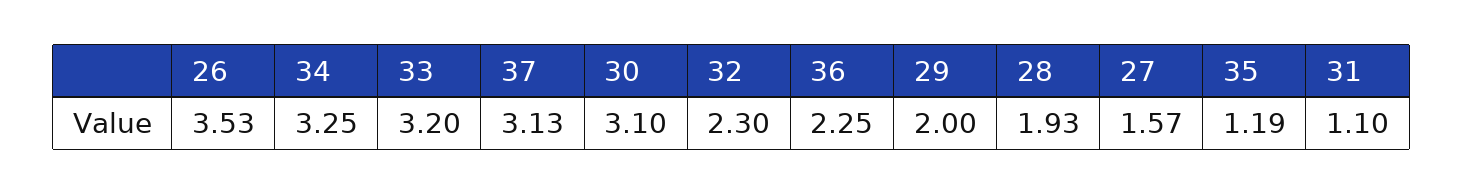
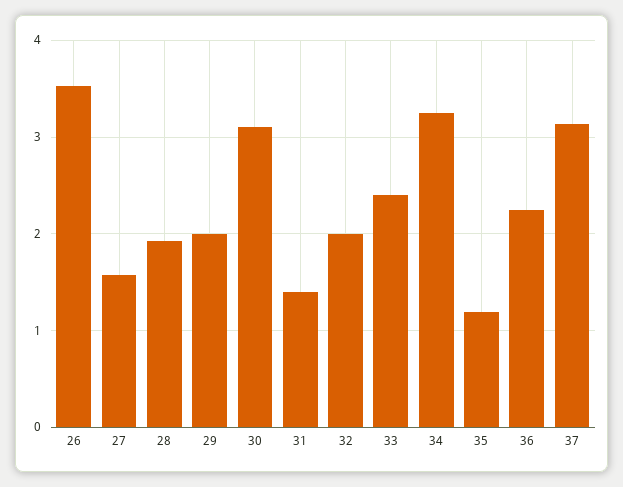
33: 3.2 -> 2.4
32: 2.3 -> 2
31: 1.1 -> 1.4

